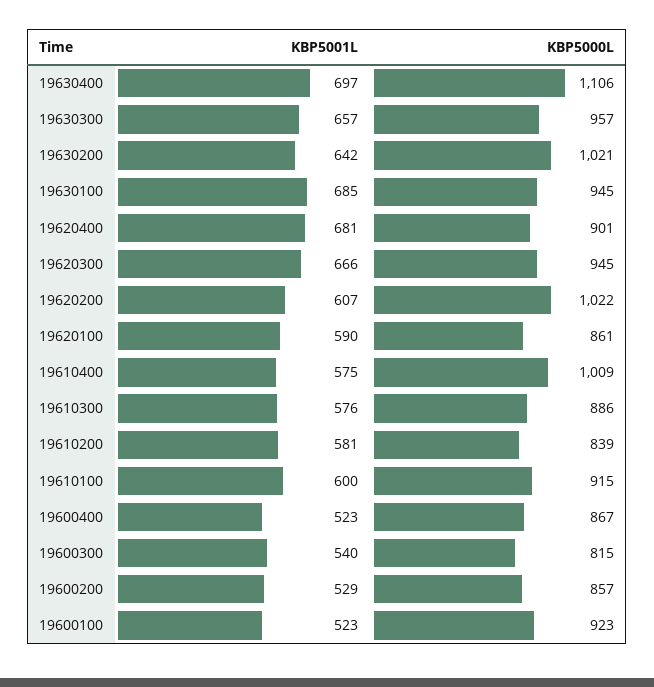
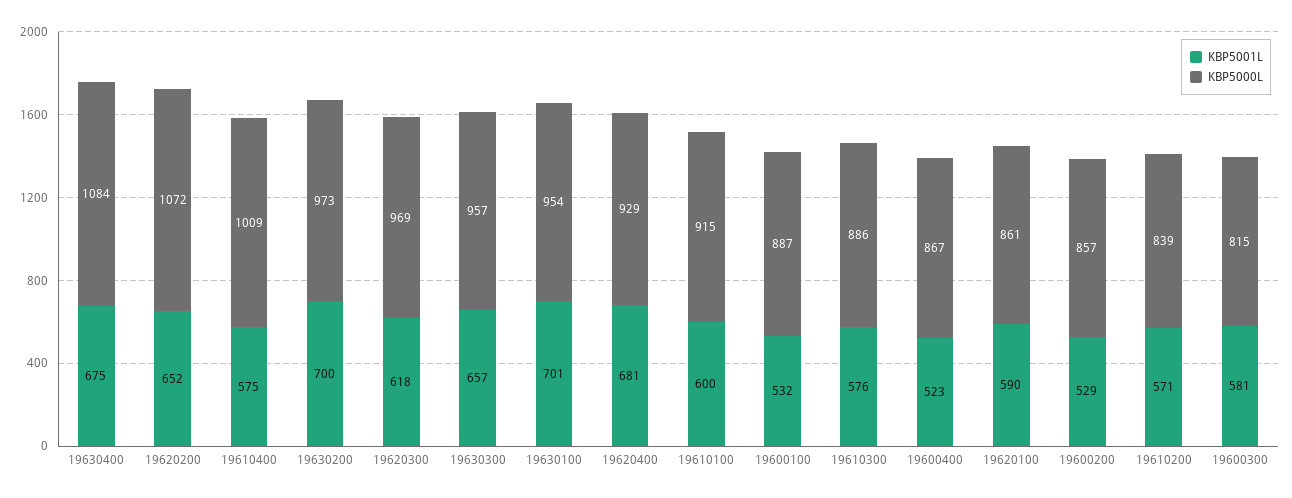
KBP5001L, 19630400: 697 -> 675
KBP5000L, 19630400: 1106 -> 1084
KBP5001L, 19630200: 642 -> 700
KBP5000L, 19630200: 1021 -> 973
KBP5001L, 19630100: 685 -> 701
KBP5000L, 19630100: 945 -> 954
KBP5000L, 19620400: 901 -> 929
KBP5001L, 19620300: 666 -> 618
KBP5000L, 19620300: 945 -> 969
KBP5001L, 19620200: 607 -> 652
KBP5000L, 19620200: 1022 -> 1072
KBP5001L, 19610200: 581 -> 571
KBP5001L, 19600300: 540 -> 581
KBP5001L, 19600100: 523 -> 532
KBP5000L, 19600100: 923 -> 887

